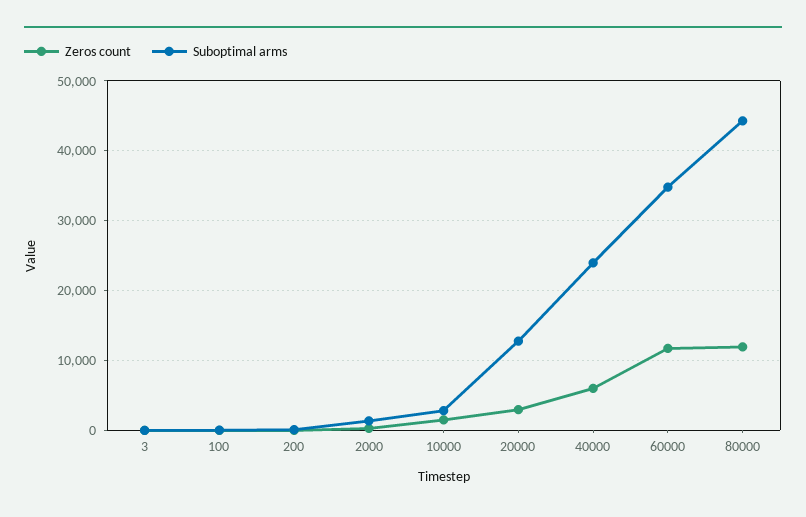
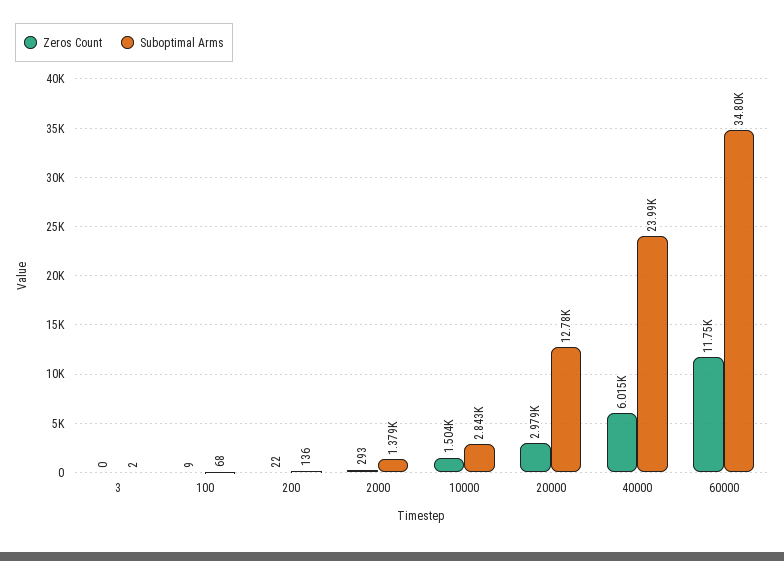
Zeros count, 80000: 12000 -> none
Suboptimal arms, 80000: 44000 -> none

